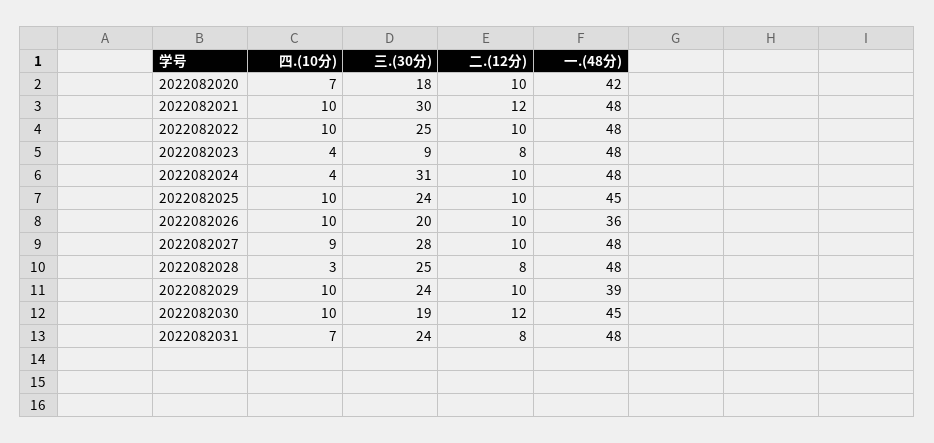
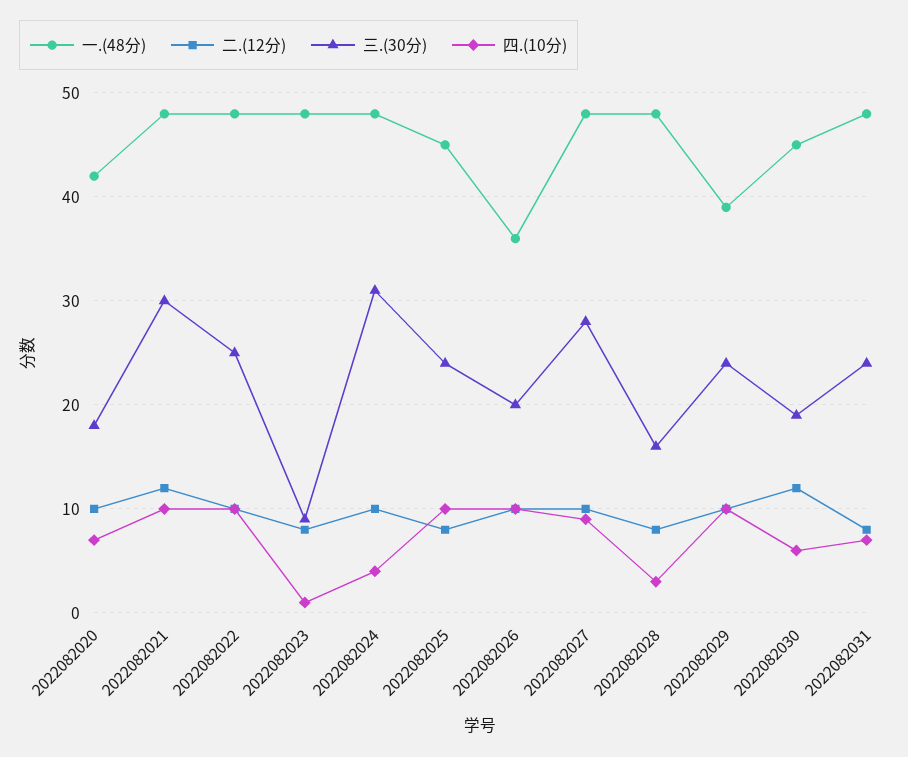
四.(10分), 2022082023: 4 -> 1
二.(12分), 2022082025: 10 -> 8
三.(30分), 2022082028: 25 -> 16
四.(10分), 2022082030: 10 -> 6

